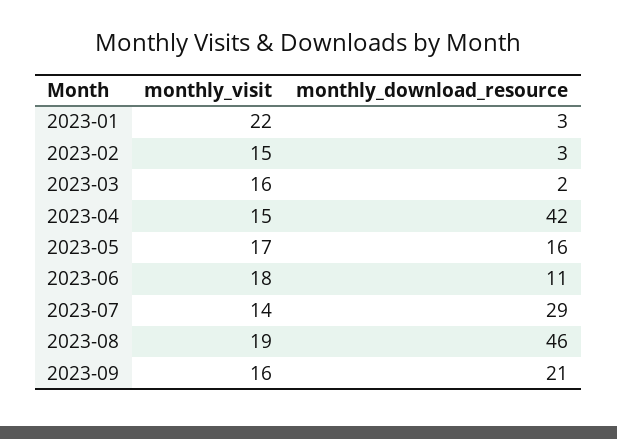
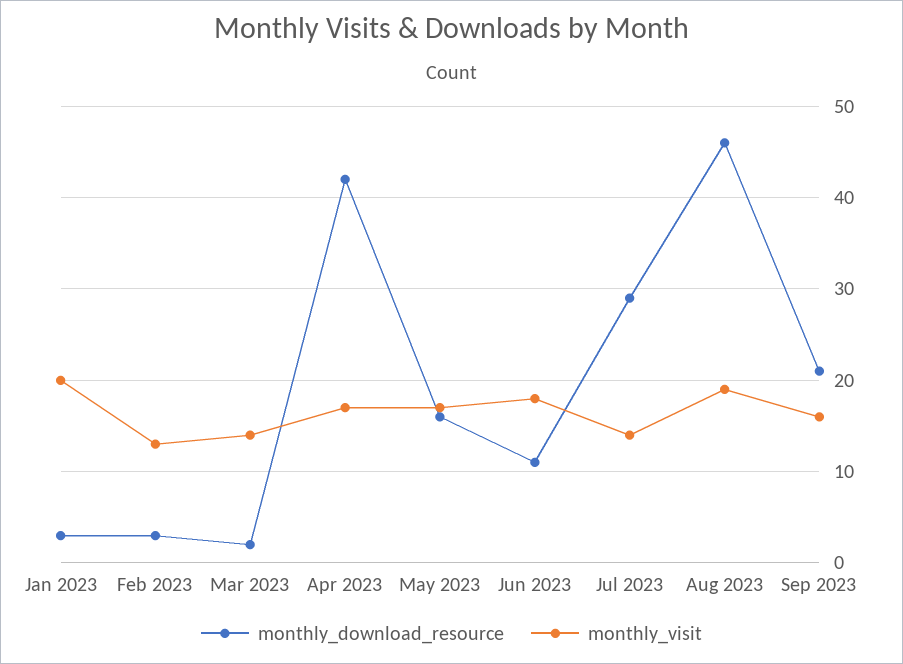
monthly_visit, 2023-01: 22 -> 20
monthly_visit, 2023-02: 15 -> 13
monthly_visit, 2023-03: 16 -> 14
monthly_visit, 2023-04: 15 -> 17

